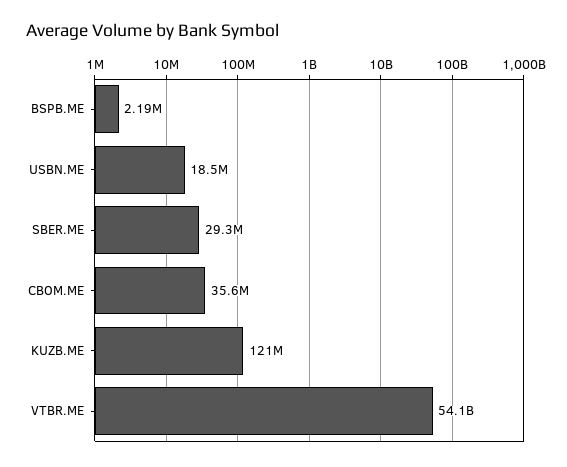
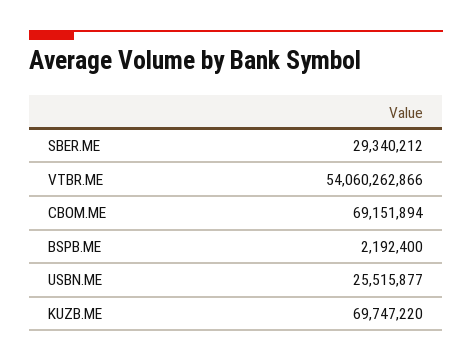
USBN.ME: 18500000 -> 25515877
CBOM.ME: 35600000 -> 69151894
KUZB.ME: 121000000 -> 69747220

